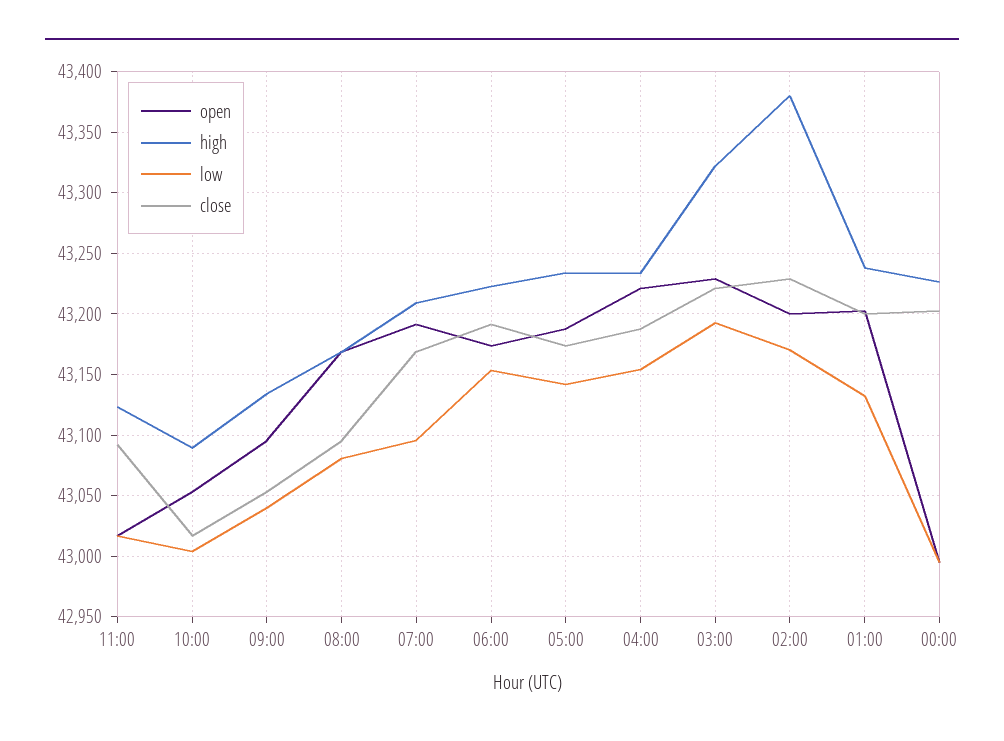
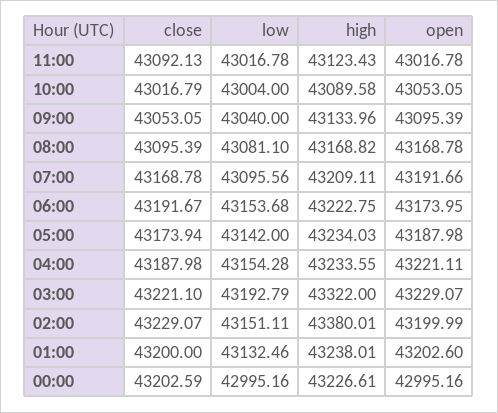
low, 02:00: 43170 -> 43151.11

